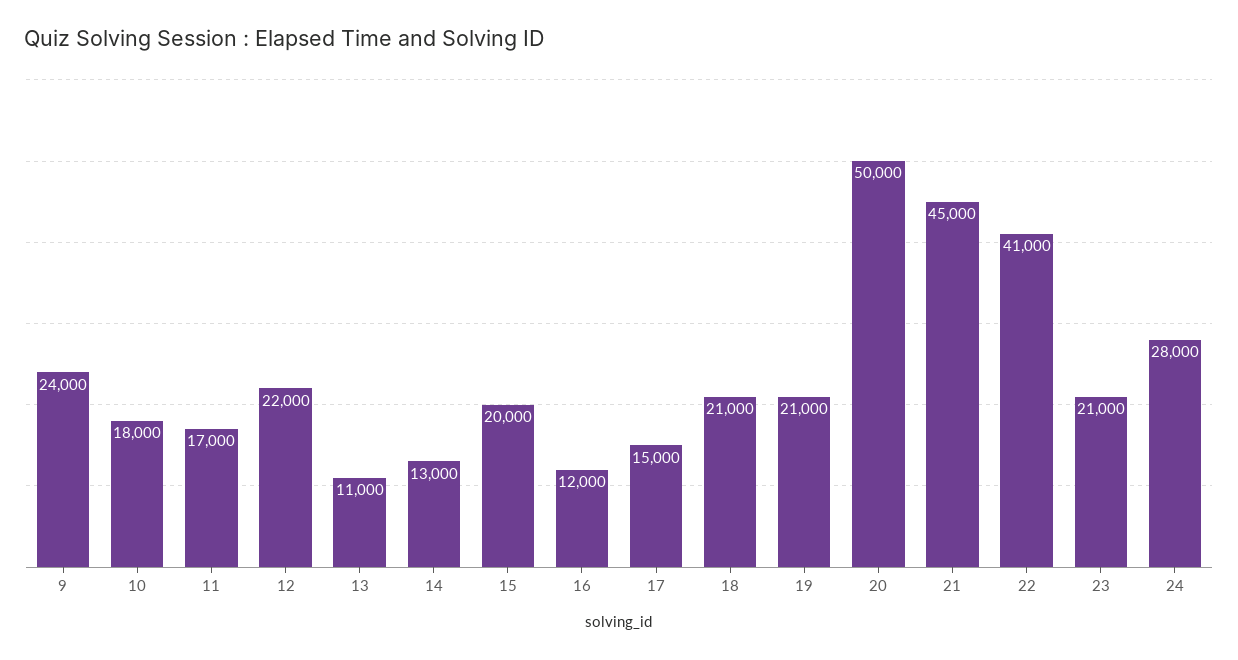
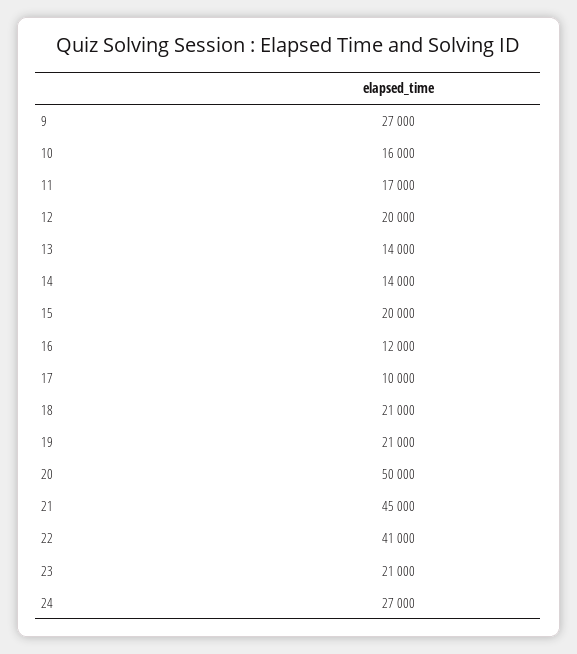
9: 24000 -> 27000
10: 18000 -> 16000
12: 22000 -> 20000
13: 11000 -> 14000
14: 13000 -> 14000
17: 15000 -> 10000
24: 28000 -> 27000

